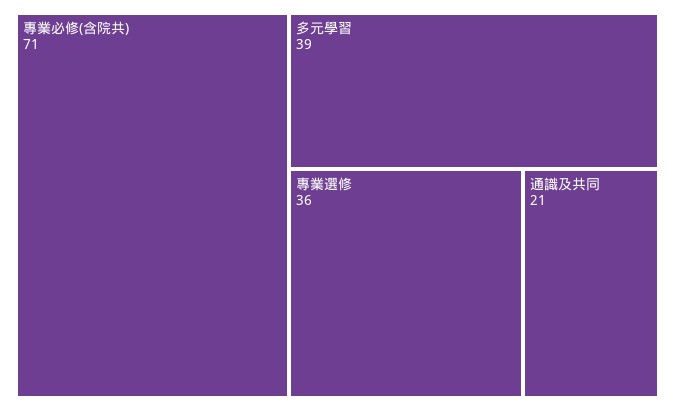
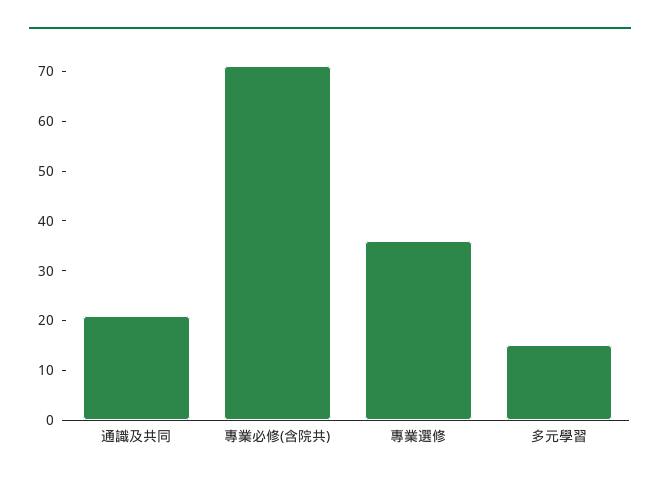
多元學習: 39 -> 15

